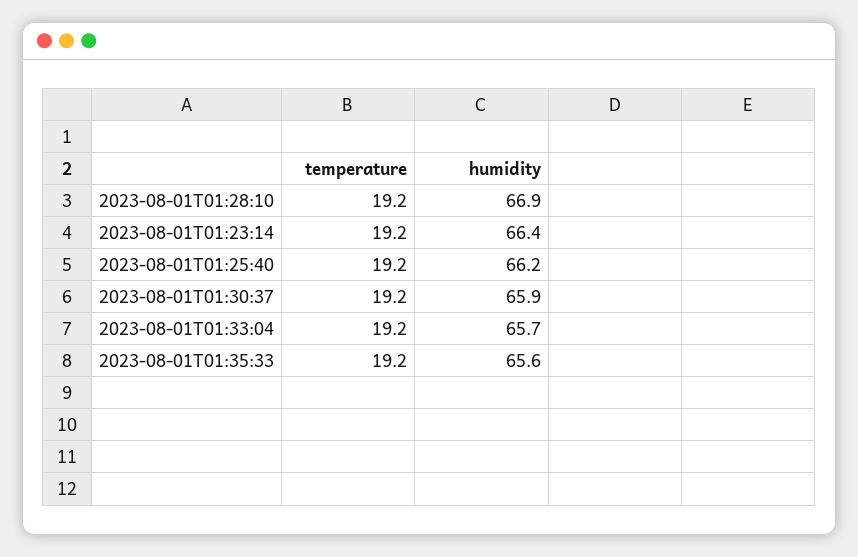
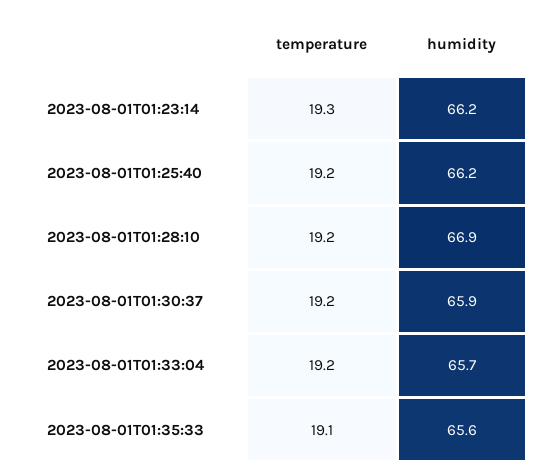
temperature, 2023-08-01T01:23:14: 19.2 -> 19.3
humidity, 2023-08-01T01:23:14: 66.4 -> 66.2
temperature, 2023-08-01T01:35:33: 19.2 -> 19.1

